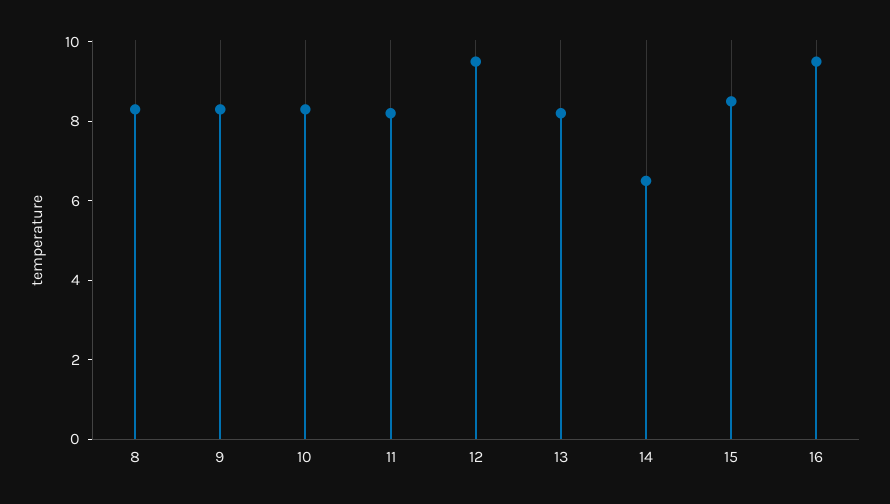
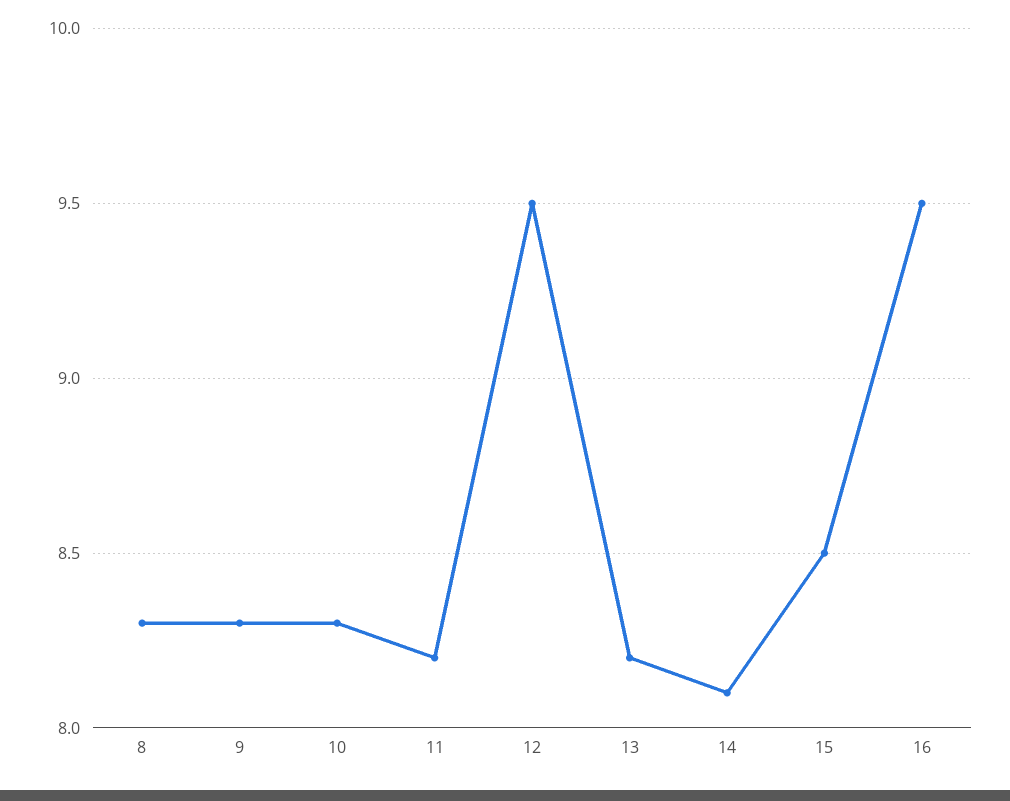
14: 6.5 -> 8.1

